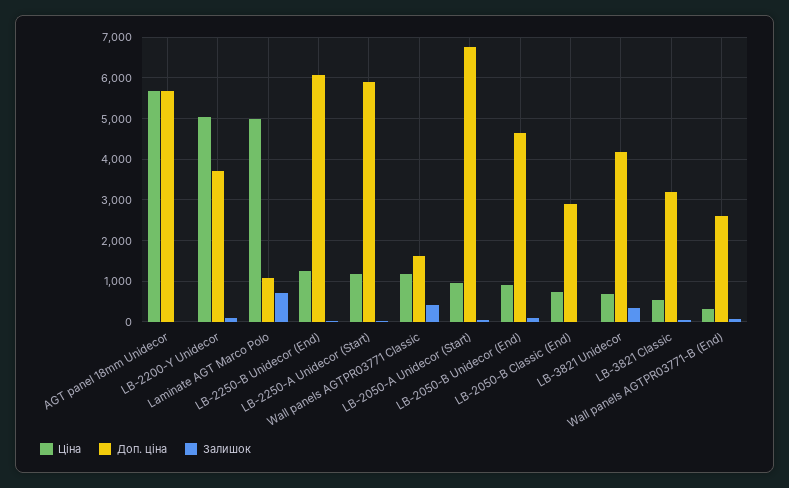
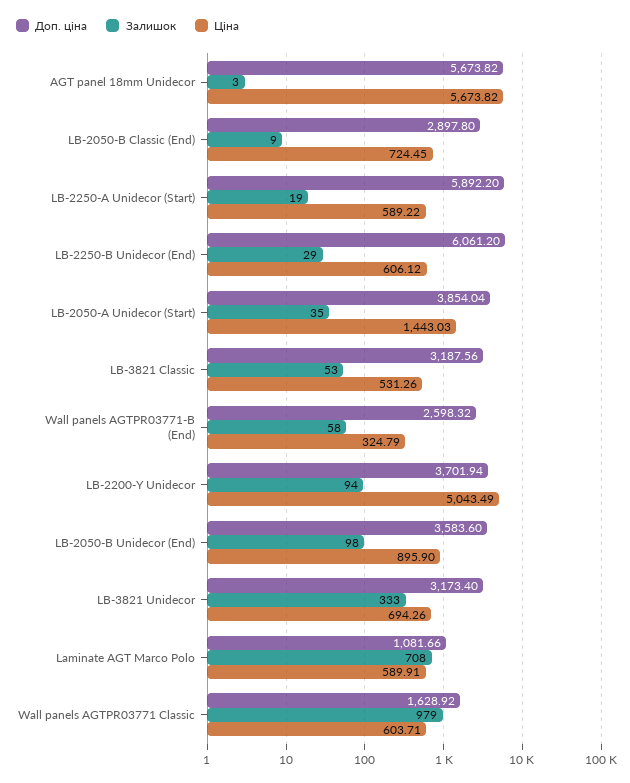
Ціна, Laminate AGT Marco Polo: 5000 -> 589.91
Ціна, LB-2250-B Unidecor (End): 1200 -> 606.12
Ціна, LB-2250-A Unidecor (Start): 1200 -> 589.22
Ціна, Wall panels AGTPR03771 Classic: 1200 -> 603.71
Залишок, Wall panels AGTPR03771 Classic: 400 -> 979
Ціна, LB-2050-A Unidecor (Start): 1000 -> 1443.03
Доп. ціна, LB-2050-A Unidecor (Start): 6800 -> 3854.04
Доп. ціна, LB-2050-B Unidecor (End): 4600 -> 3583.6
Доп. ціна, LB-3821 Unidecor: 4200 -> 3173.4

